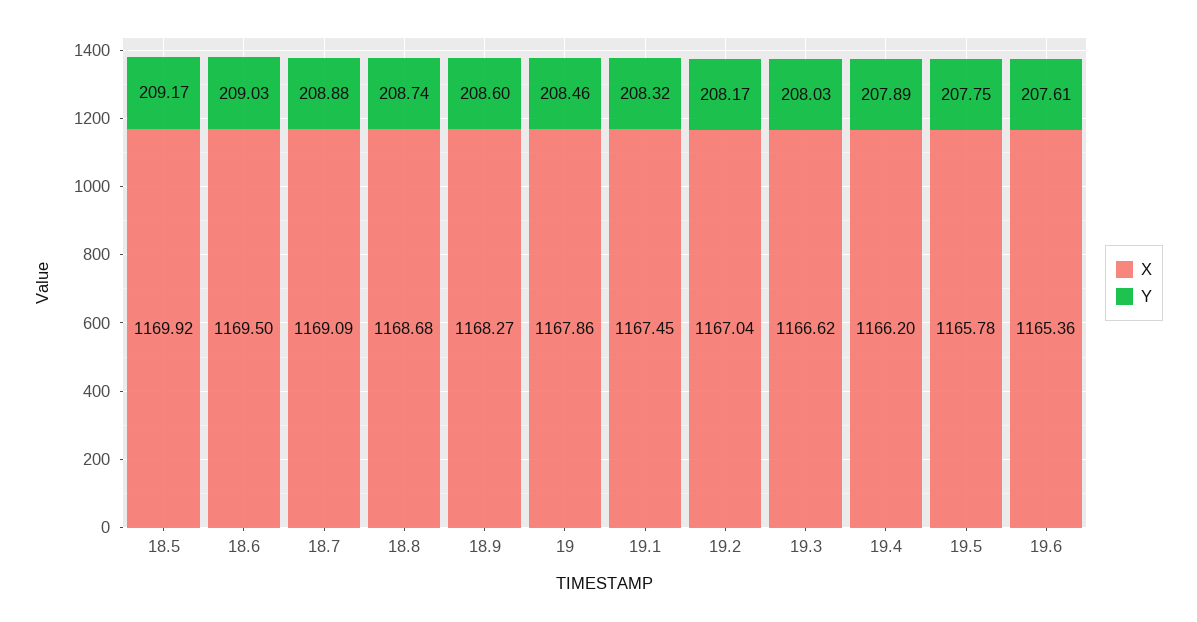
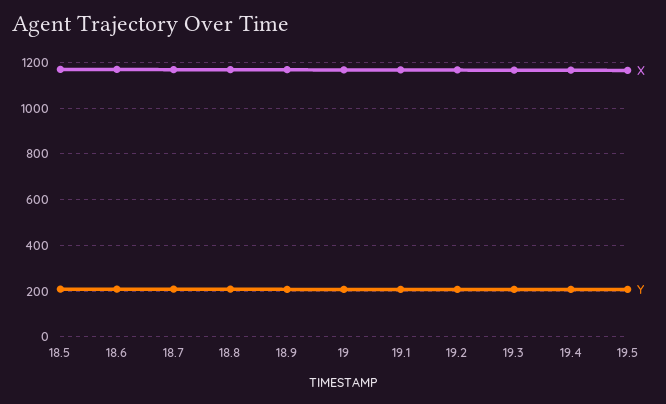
X, 19.6: 1165.36 -> none
Y, 19.6: 207.61 -> none

